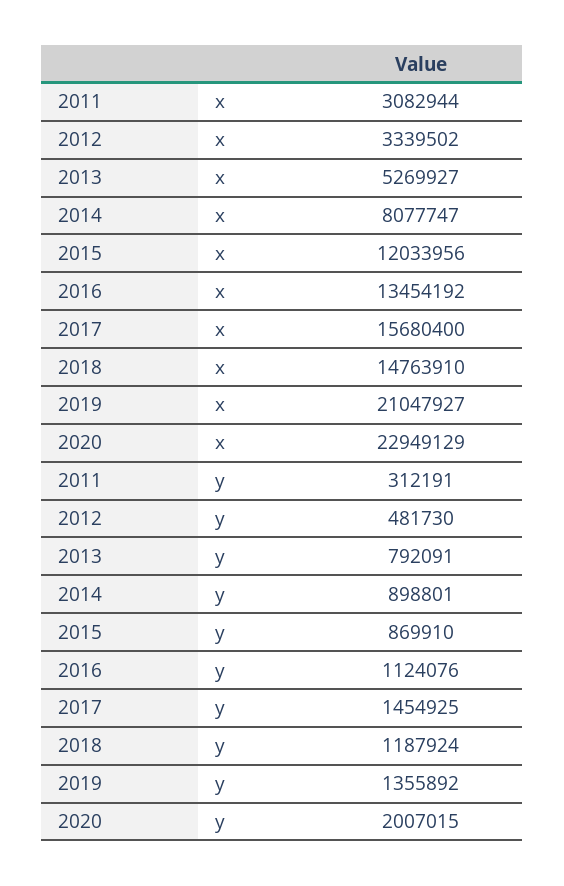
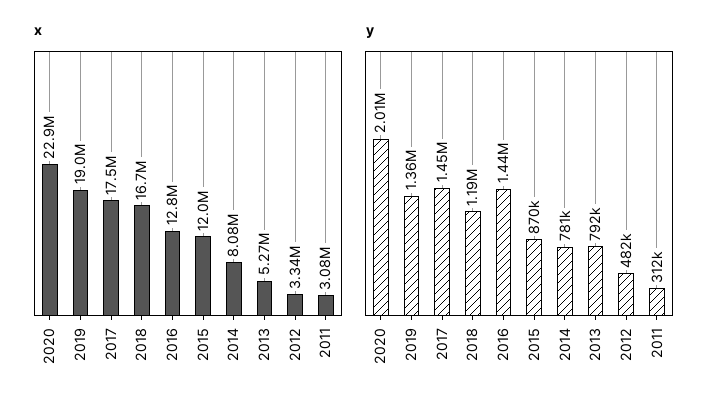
x, 2016: 13454192 -> 12800000
x, 2017: 15680400 -> 17500000
x, 2018: 14763910 -> 16700000
x, 2019: 21047927 -> 19000000
y, 2014: 898801 -> 781000
y, 2016: 1124076 -> 1440000

